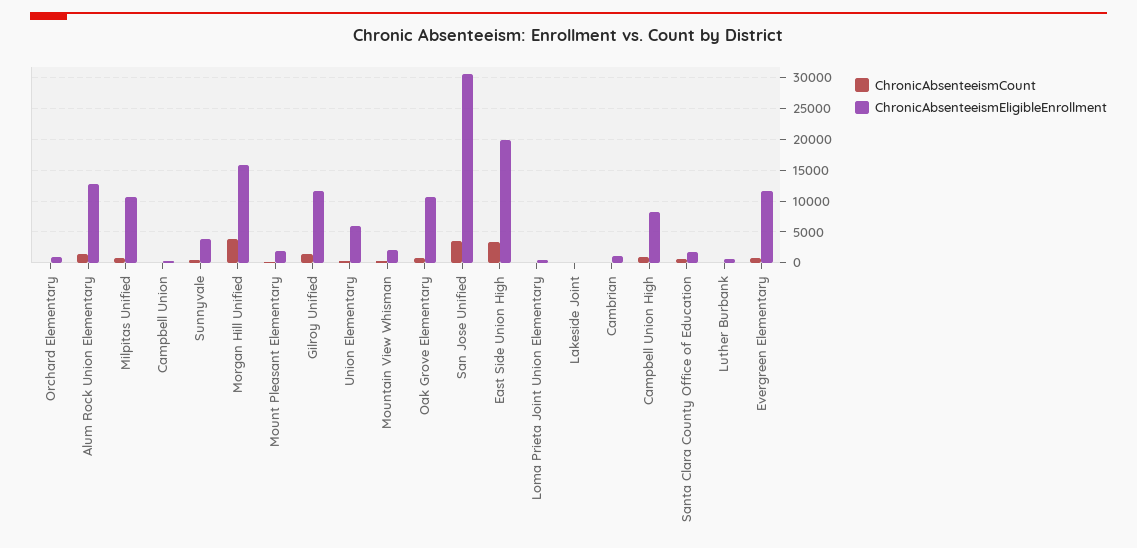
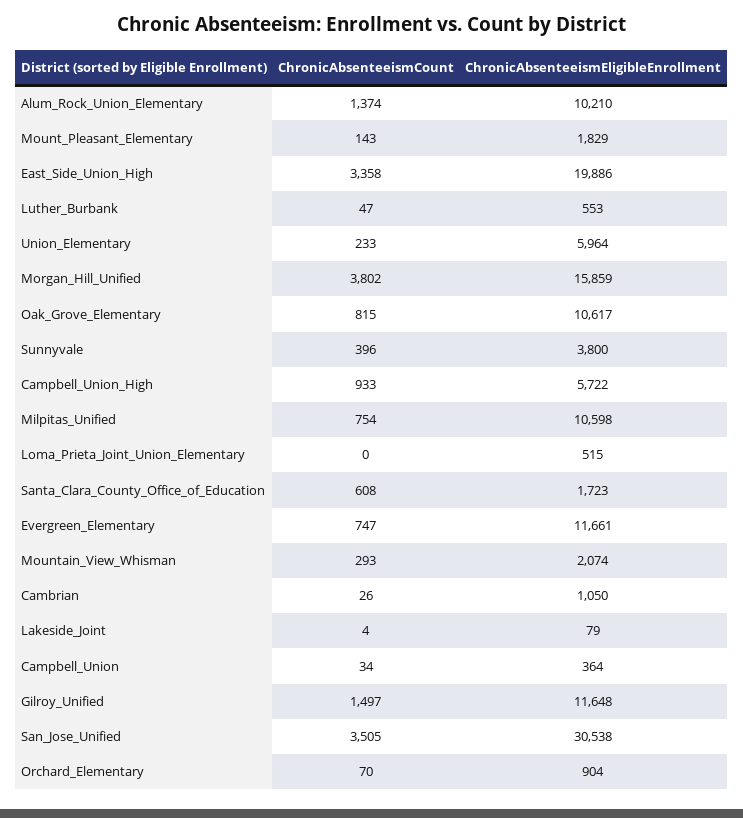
ChronicAbsenteeismEligibleEnrollment, Alum Rock Union Elementary: 13000 -> 10210
ChronicAbsenteeismEligibleEnrollment, Campbell Union High: 8000 -> 5722

